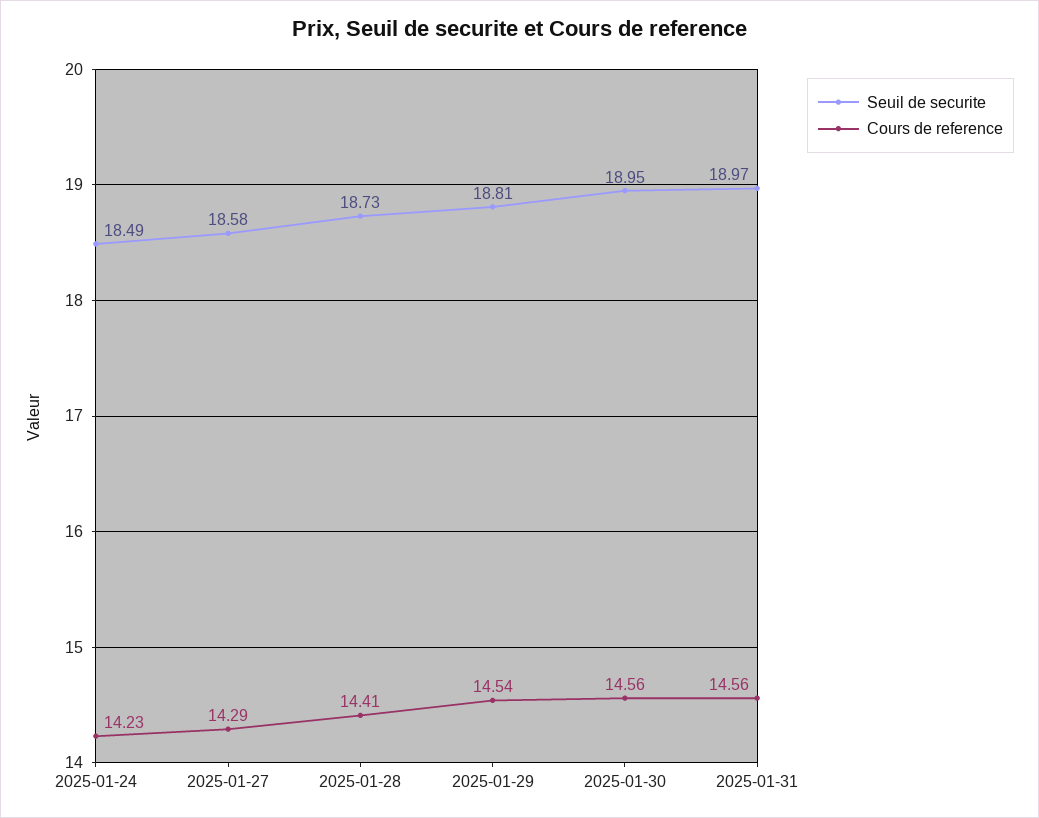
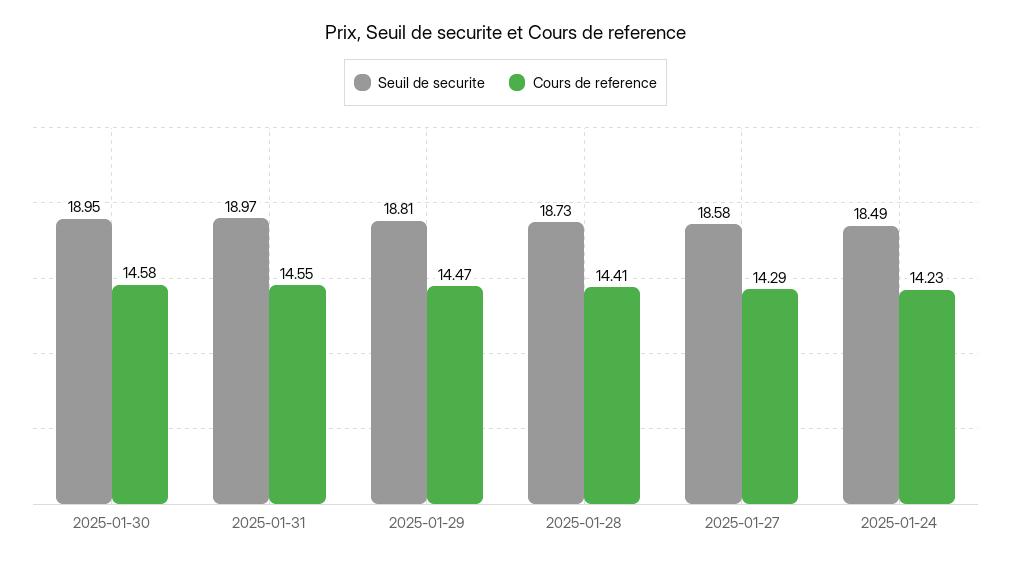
Cours de reference, 2025-01-29: 14.54 -> 14.47
Cours de reference, 2025-01-30: 14.56 -> 14.58
Cours de reference, 2025-01-31: 14.56 -> 14.55

